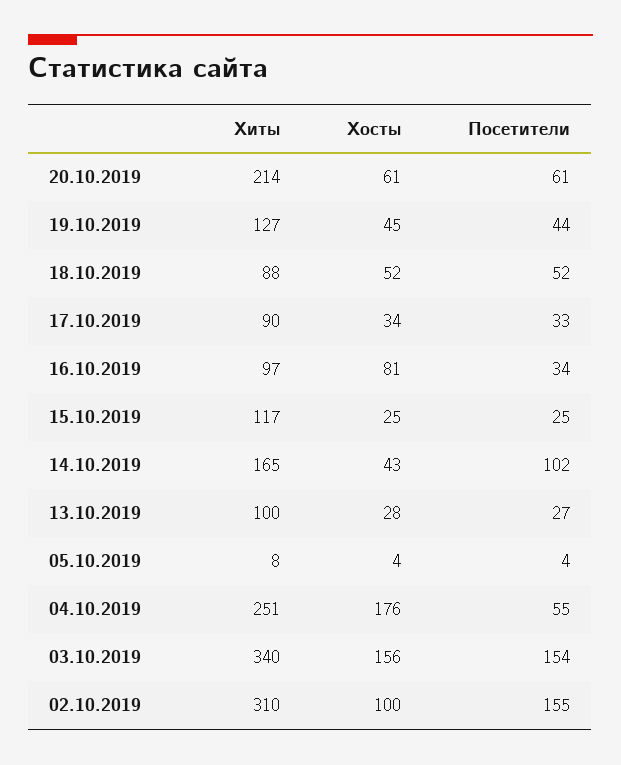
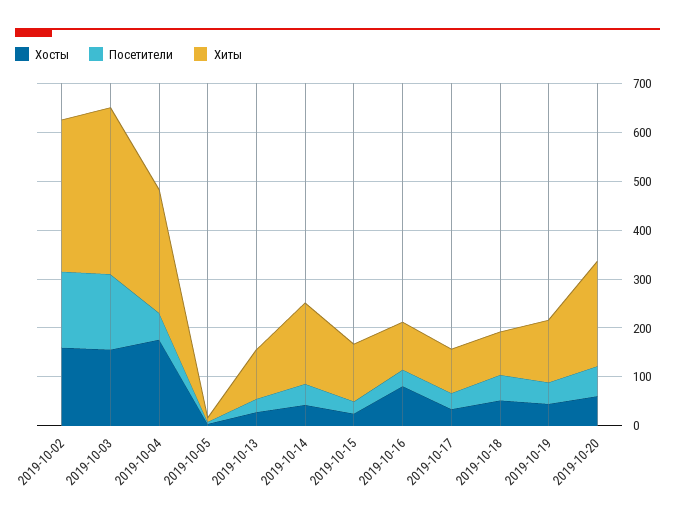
Посетители, 14.10.2019: 102 -> 40
Хосты, 02.10.2019: 100 -> 160

